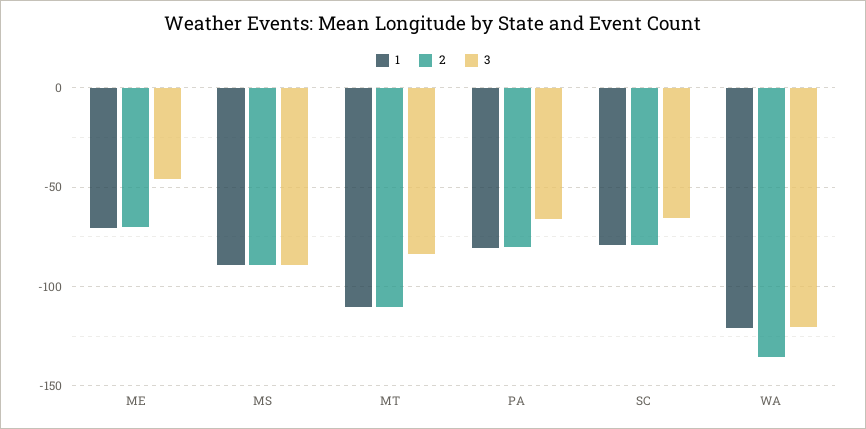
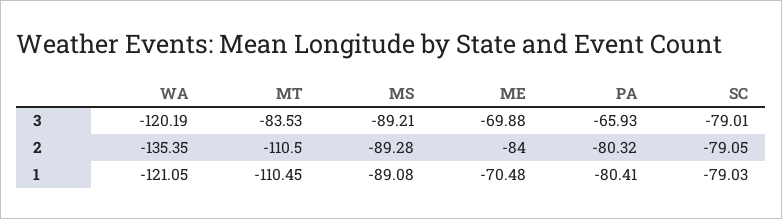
2, ME: -70 -> -84
3, ME: -45 -> -69.88
3, SC: -65 -> -79.01

